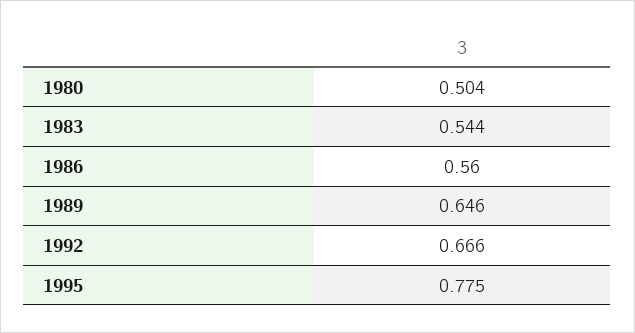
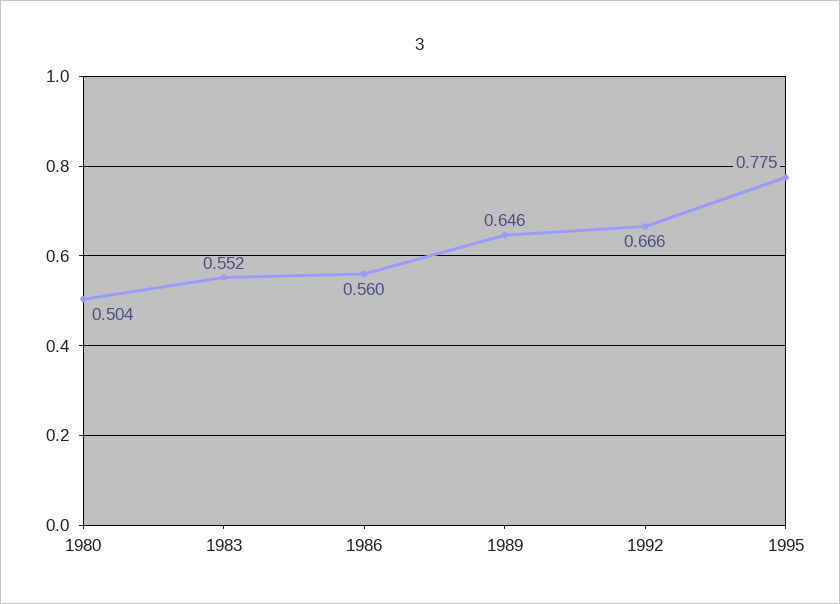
1983: 0.544 -> 0.552

